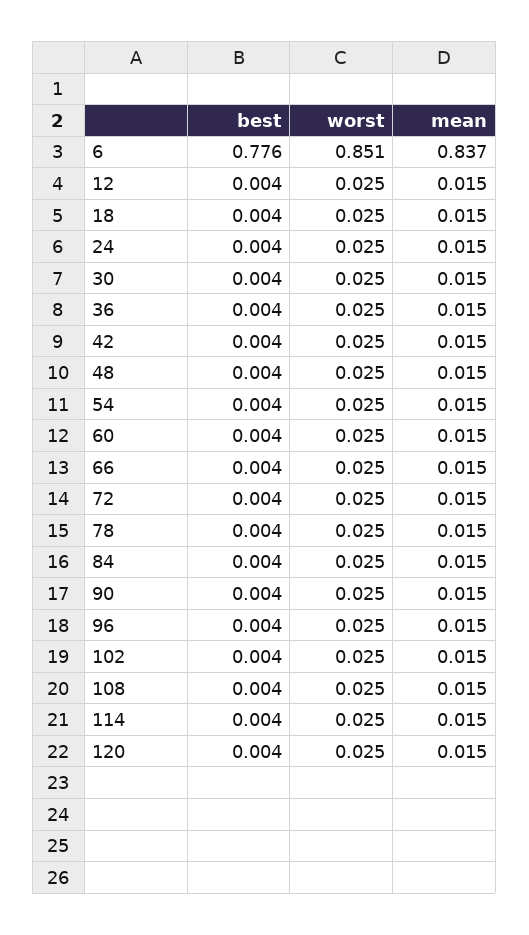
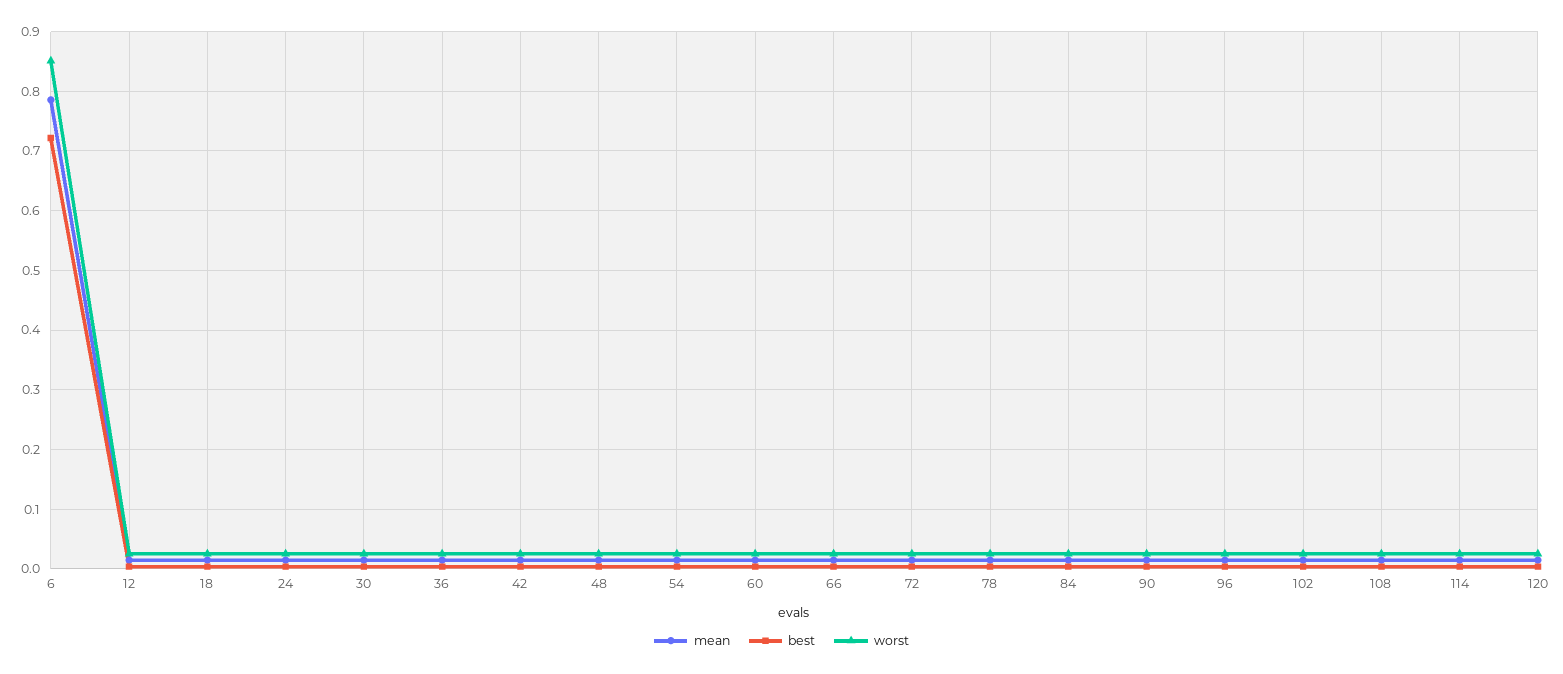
best, 6: 0.776 -> 0.72
mean, 6: 0.837 -> 0.78

